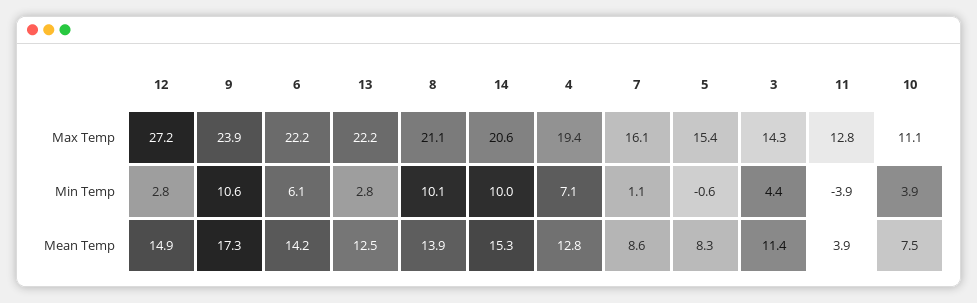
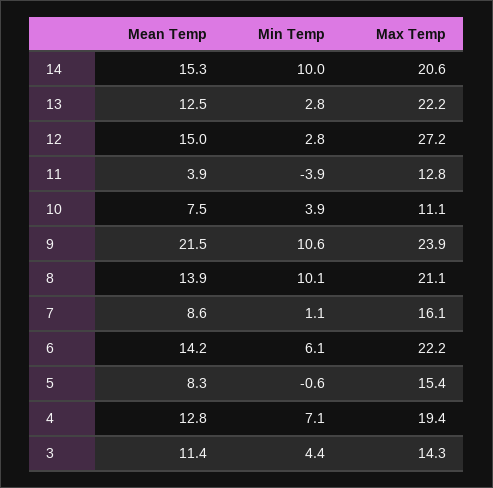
12, Mean Temp: 14.9 -> 15
9, Mean Temp: 17.3 -> 21.5

